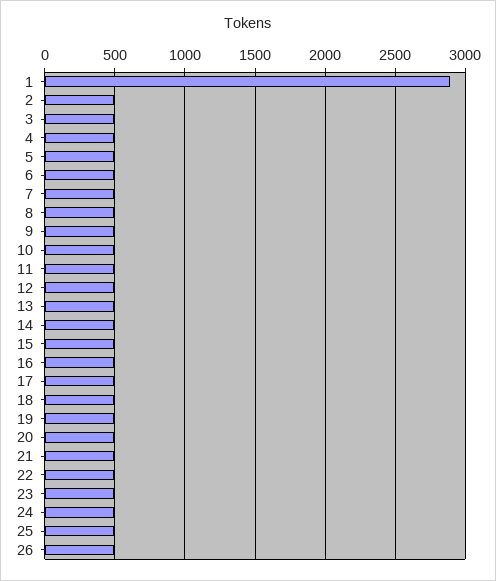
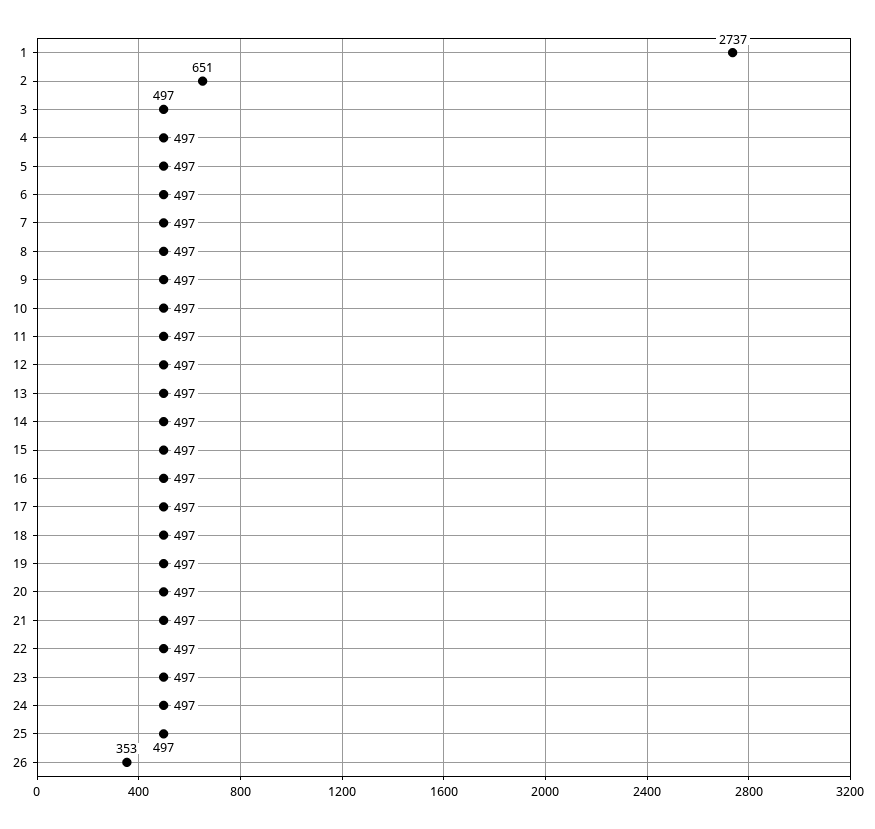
1: 2900 -> 2737
2: 500 -> 651
26: 500 -> 353

